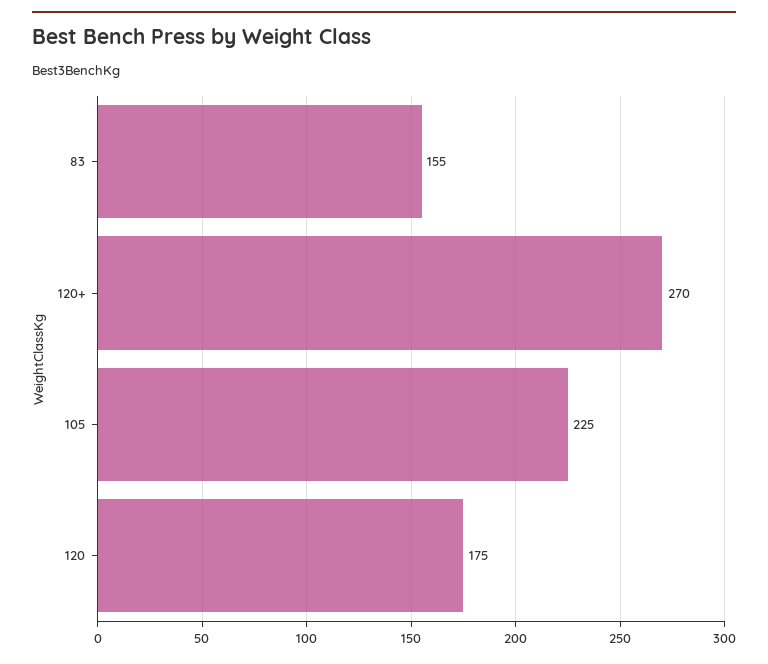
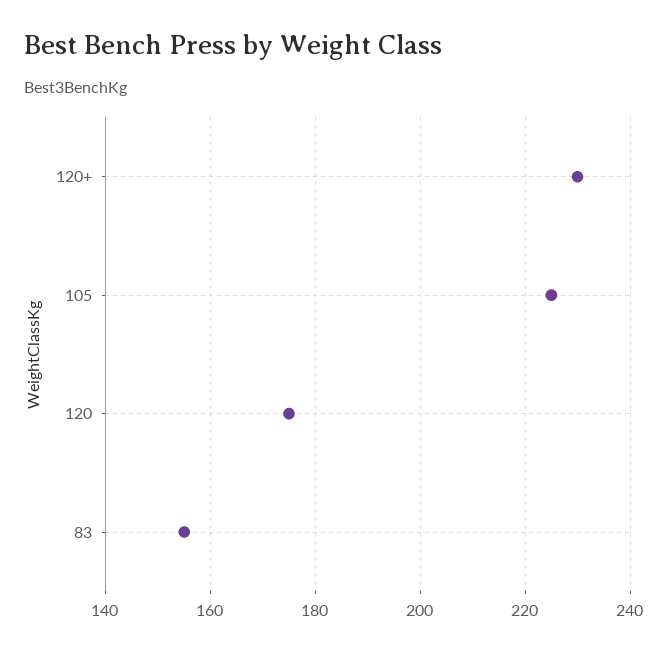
120+: 270 -> 230

